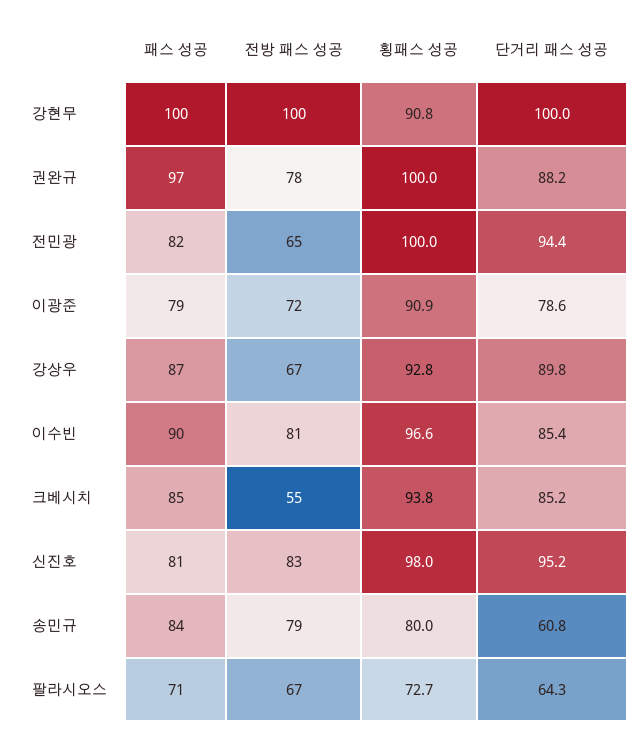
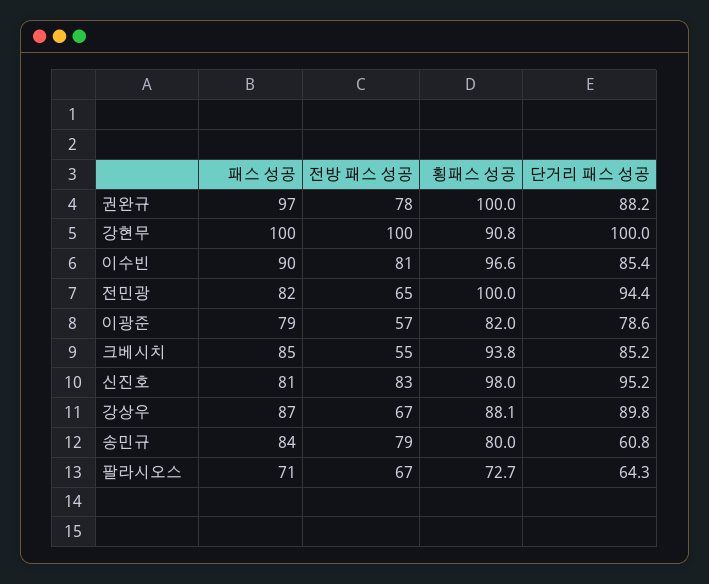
전방 패스 성공, 이광준: 72 -> 57
횡패스 성공, 이광준: 90.9 -> 82
횡패스 성공, 강상우: 92.8 -> 88.1

